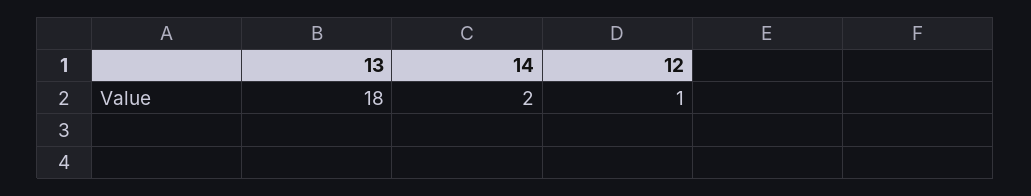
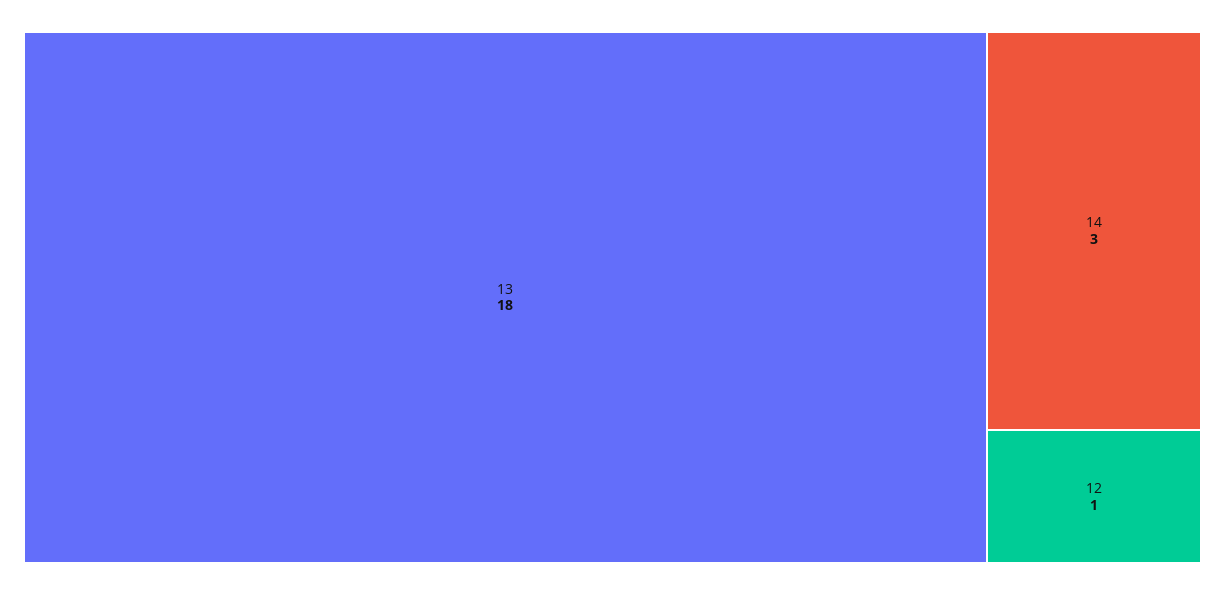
14: 2 -> 3

